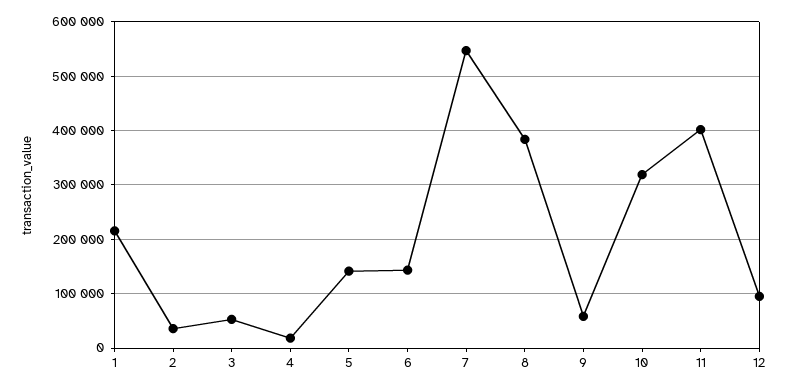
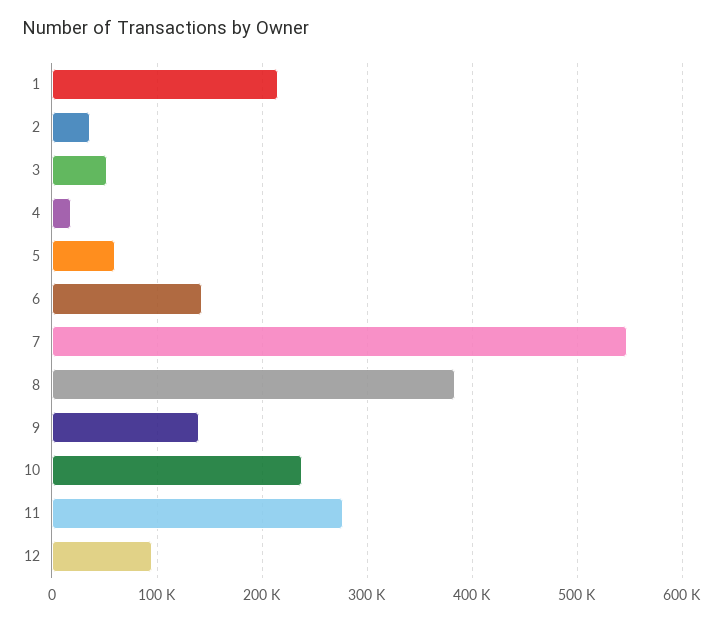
5: 140000 -> 60000
9: 60000 -> 140000
10: 320000 -> 240000
11: 400000 -> 280000

